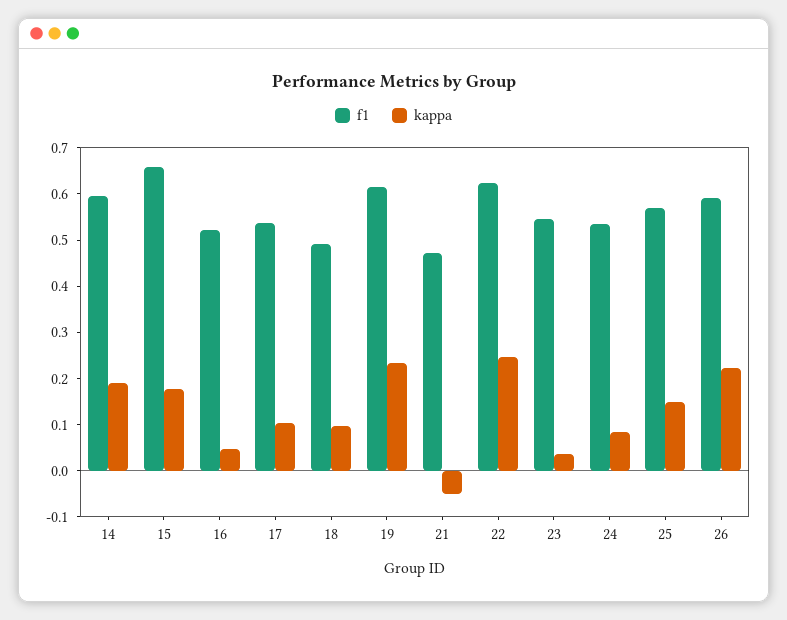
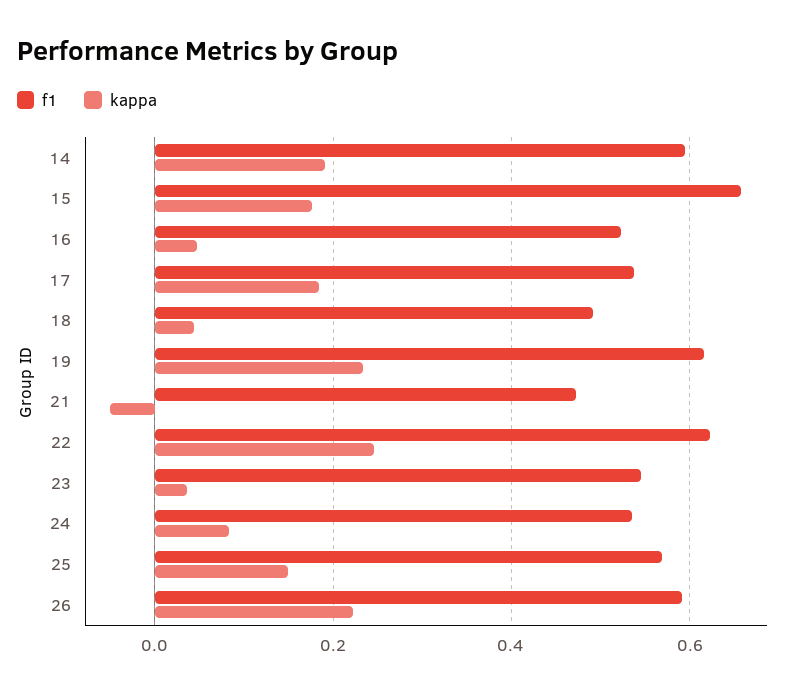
kappa, 17: 0.1 -> 0.18
kappa, 18: 0.1 -> 0.04

